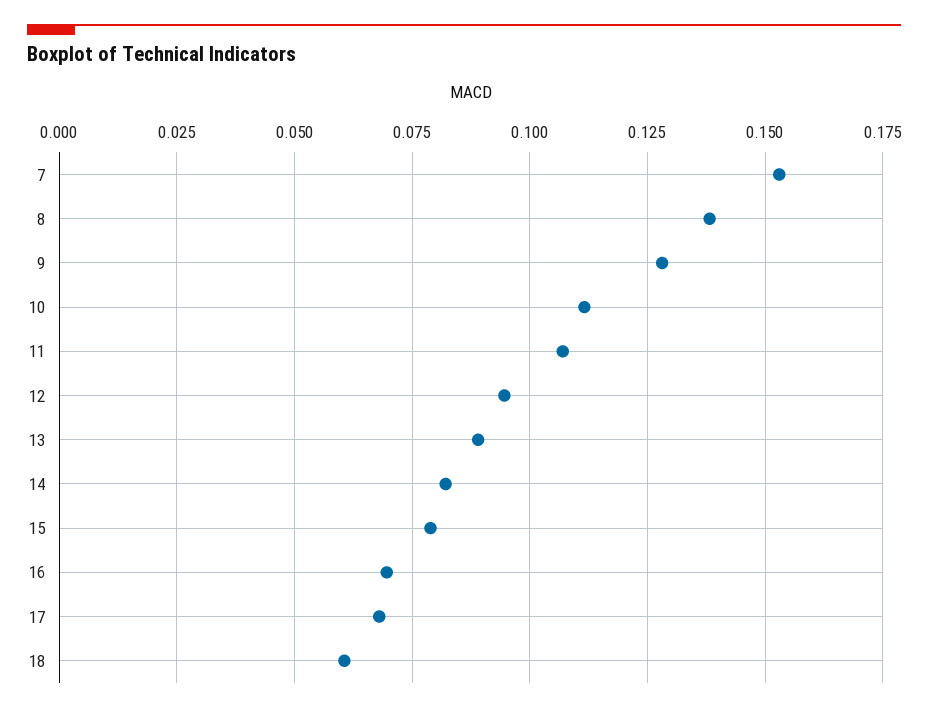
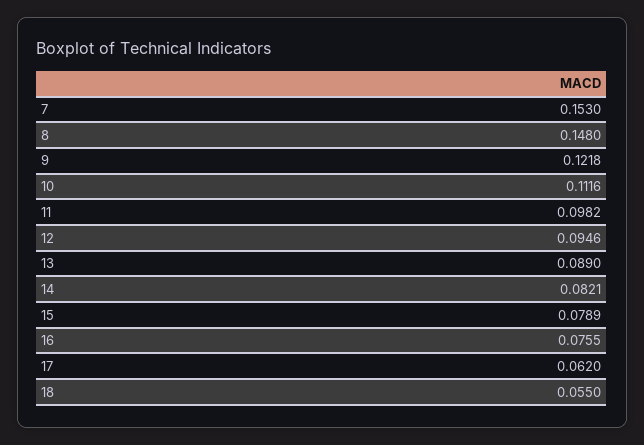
8: 0.1375 -> 0.148
9: 0.1275 -> 0.1218
11: 0.1075 -> 0.0982
16: 0.07 -> 0.0755
17: 0.0675 -> 0.062
18: 0.06 -> 0.055

